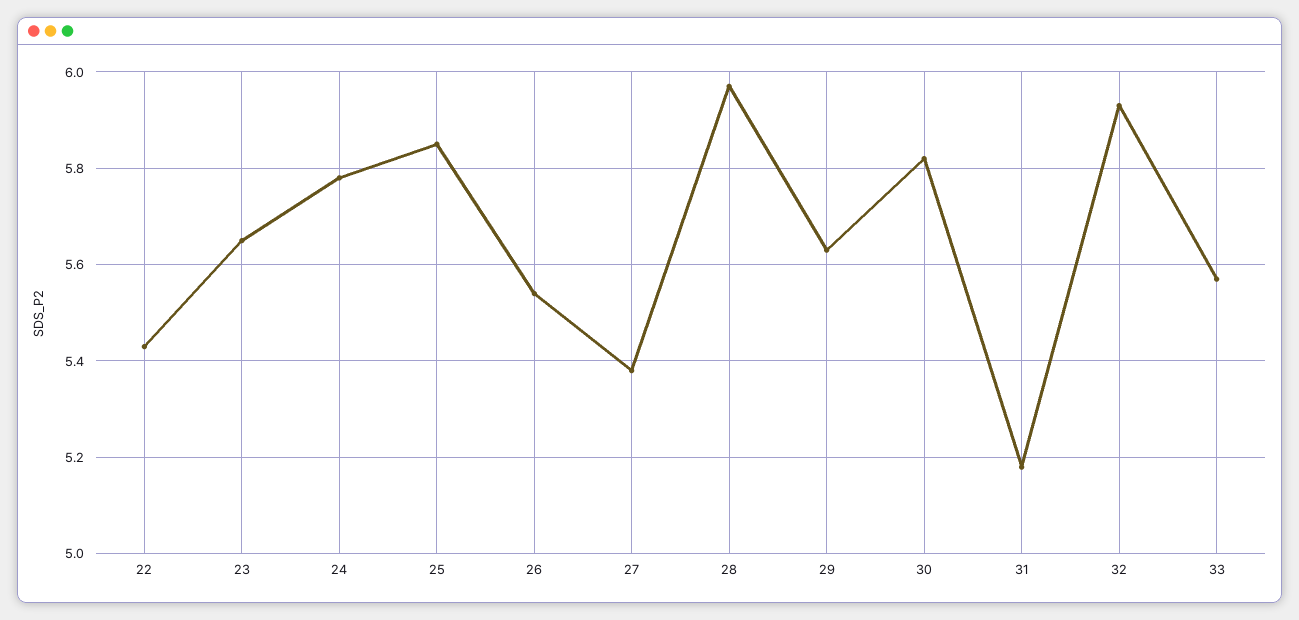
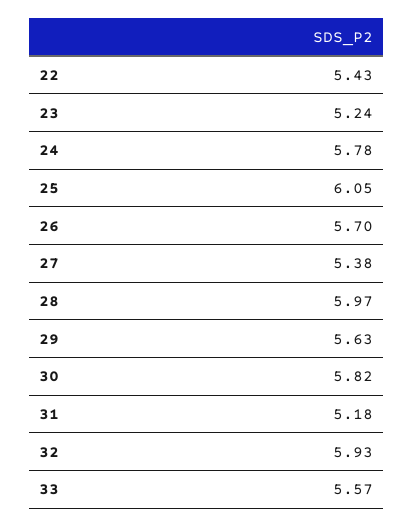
23: 5.65 -> 5.24
25: 5.85 -> 6.05
26: 5.55 -> 5.7

